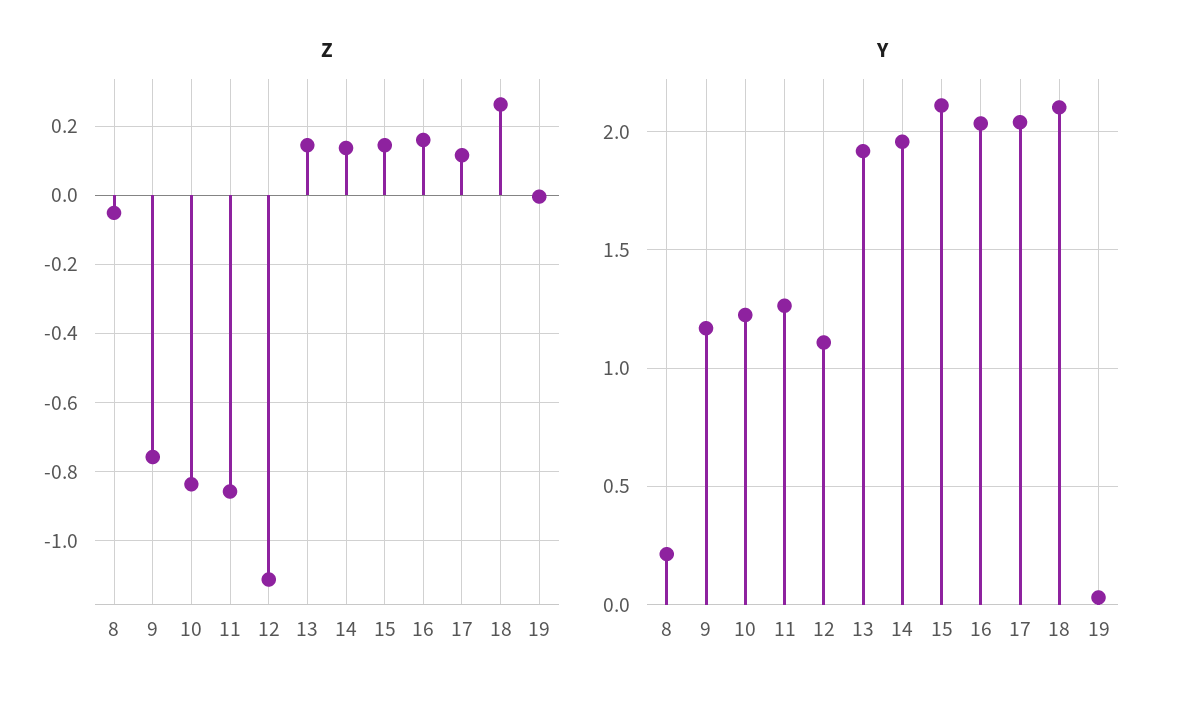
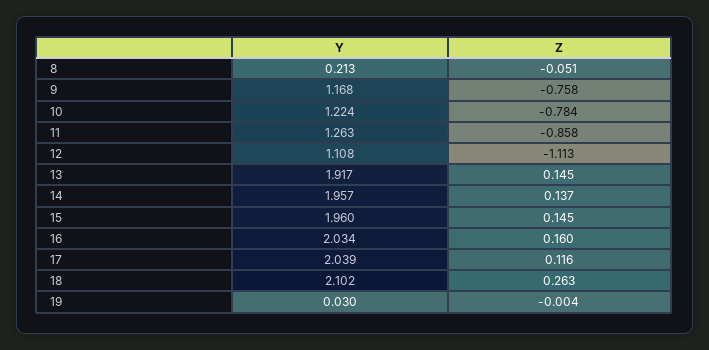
Z, 10: -0.84 -> -0.784
Y, 15: 2.1 -> 1.96

